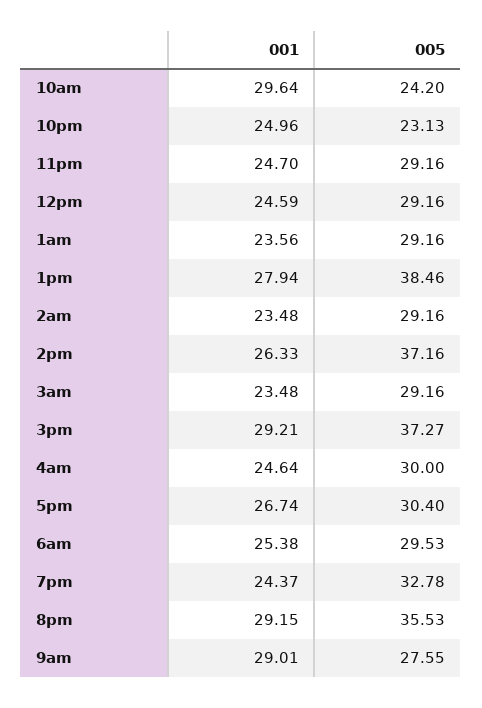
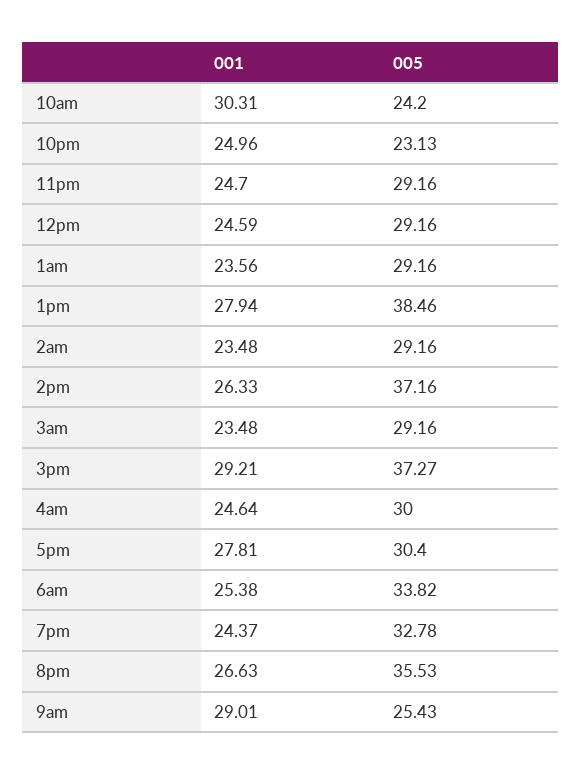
001, 10am: 29.64 -> 30.31
001, 5pm: 26.74 -> 27.81
005, 6am: 29.53 -> 33.82
001, 8pm: 29.15 -> 26.63
005, 9am: 27.55 -> 25.43

